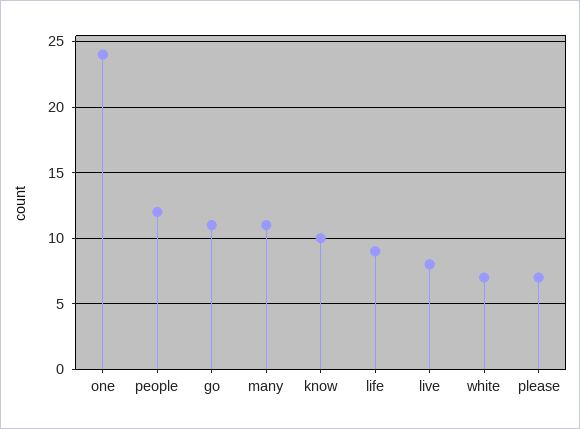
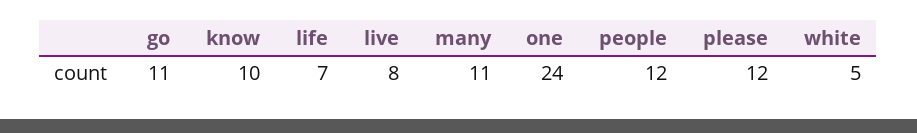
life: 9 -> 7
white: 7 -> 5
please: 7 -> 12

